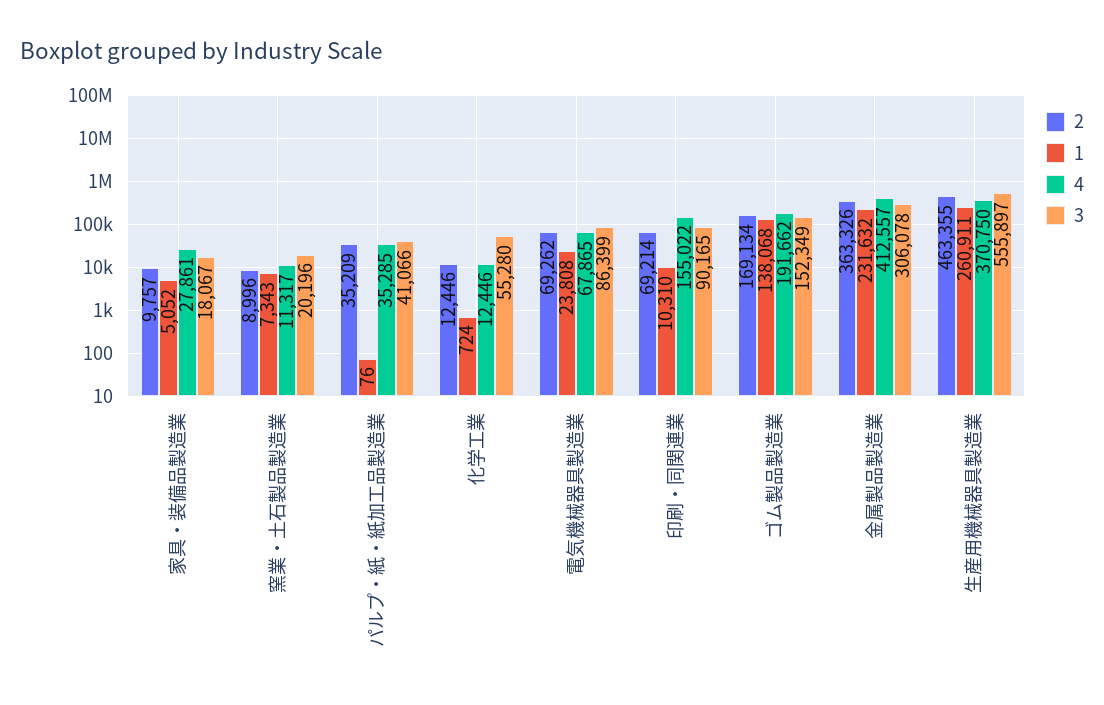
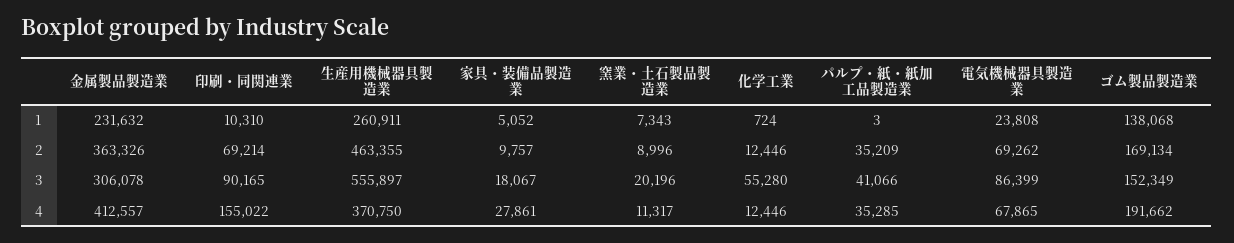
1, パルプ・紙・紙加工品製造業: 76 -> 3

